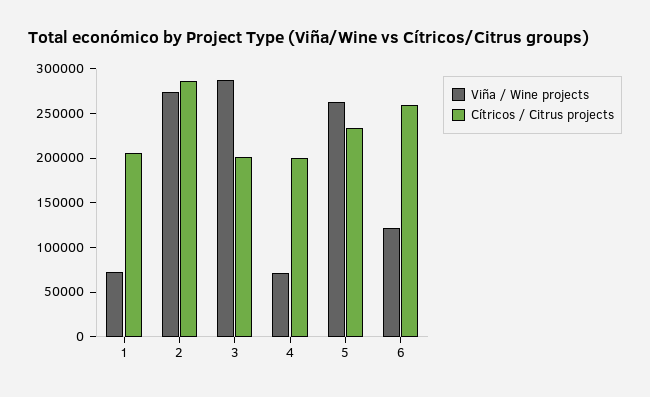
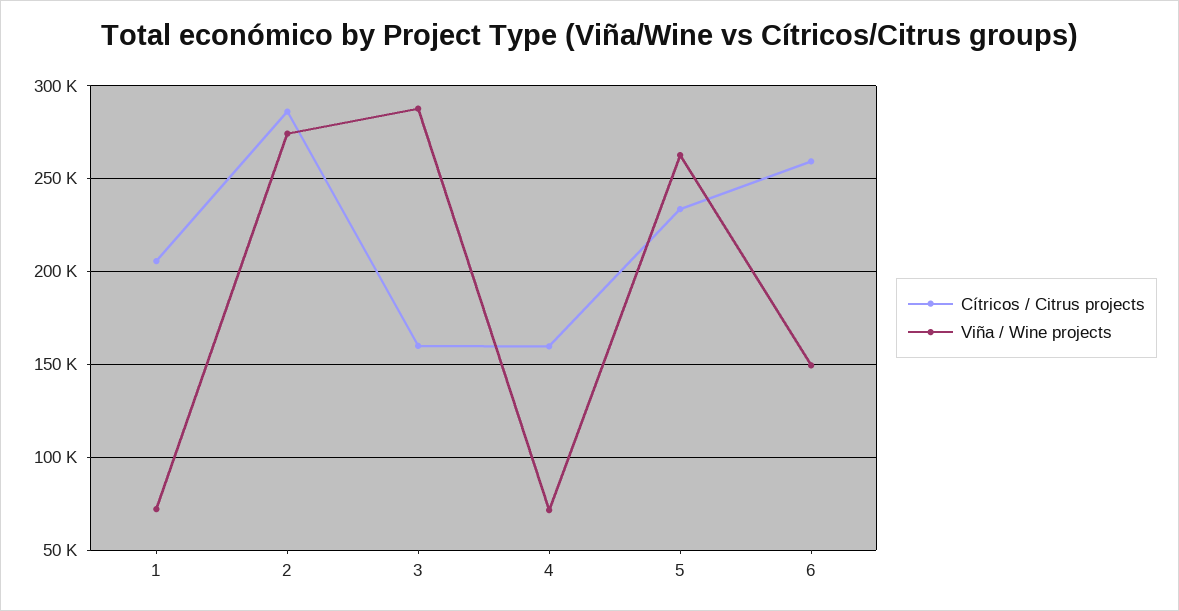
Cítricos / Citrus projects, 3: 200000 -> 160000
Cítricos / Citrus projects, 4: 200000 -> 160000
Viña / Wine projects, 6: 120000 -> 150000

